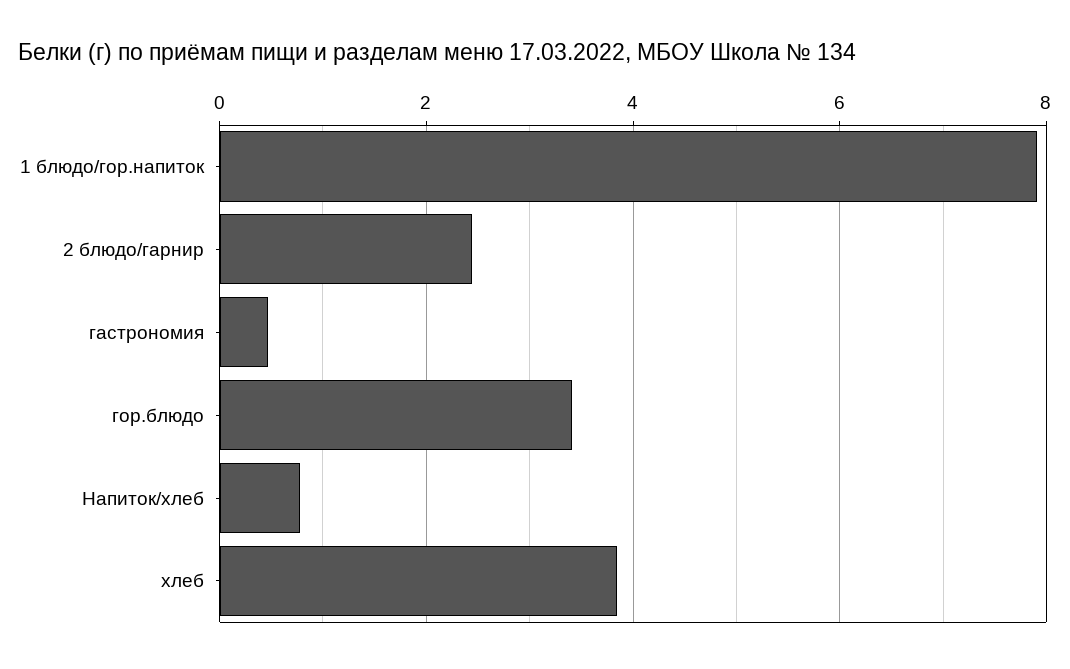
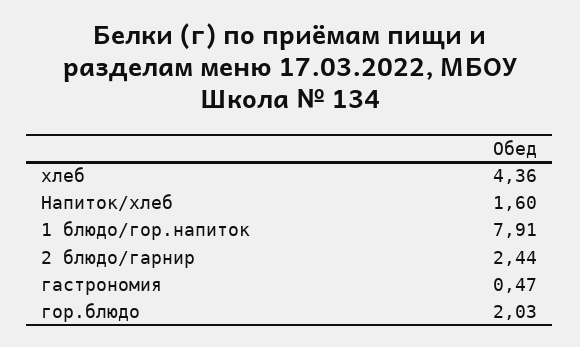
гор.блюдо: 3.4 -> 2.03
Напиток/хлеб: 0.8 -> 1.6
хлеб: 3.8 -> 4.36

